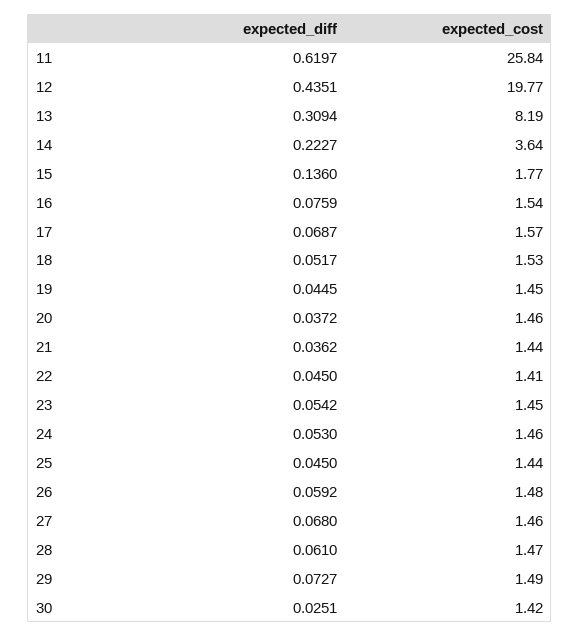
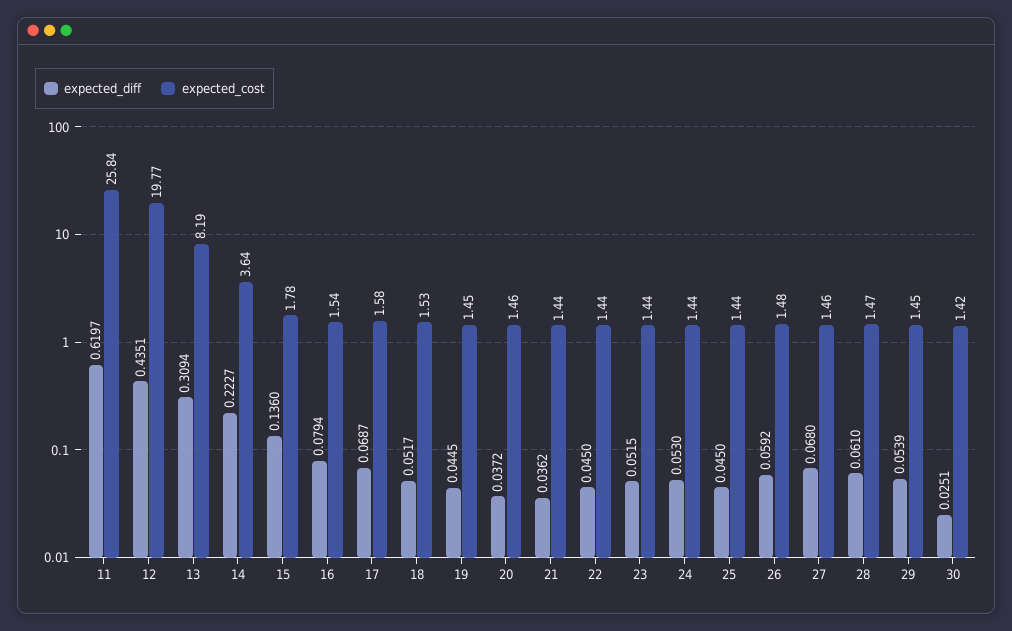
expected_cost, 15: 1.77 -> 1.78
expected_diff, 16: 0.0759 -> 0.0794
expected_cost, 17: 1.57 -> 1.58
expected_cost, 22: 1.41 -> 1.44
expected_diff, 23: 0.0542 -> 0.0515
expected_cost, 23: 1.45 -> 1.44
expected_cost, 24: 1.46 -> 1.44
expected_diff, 29: 0.0727 -> 0.0539
expected_cost, 29: 1.49 -> 1.45

